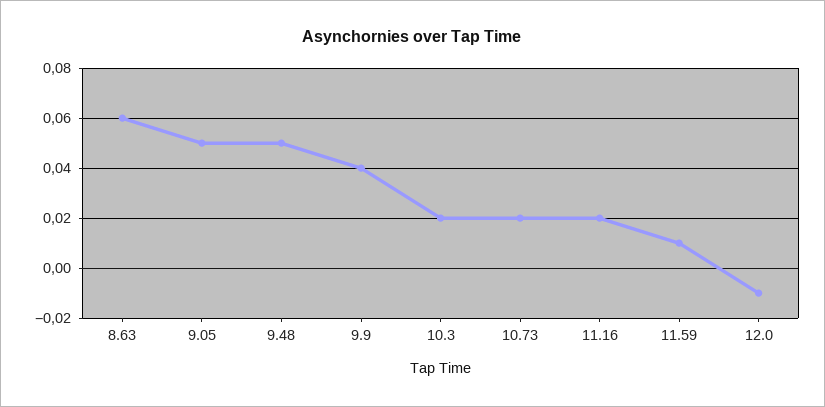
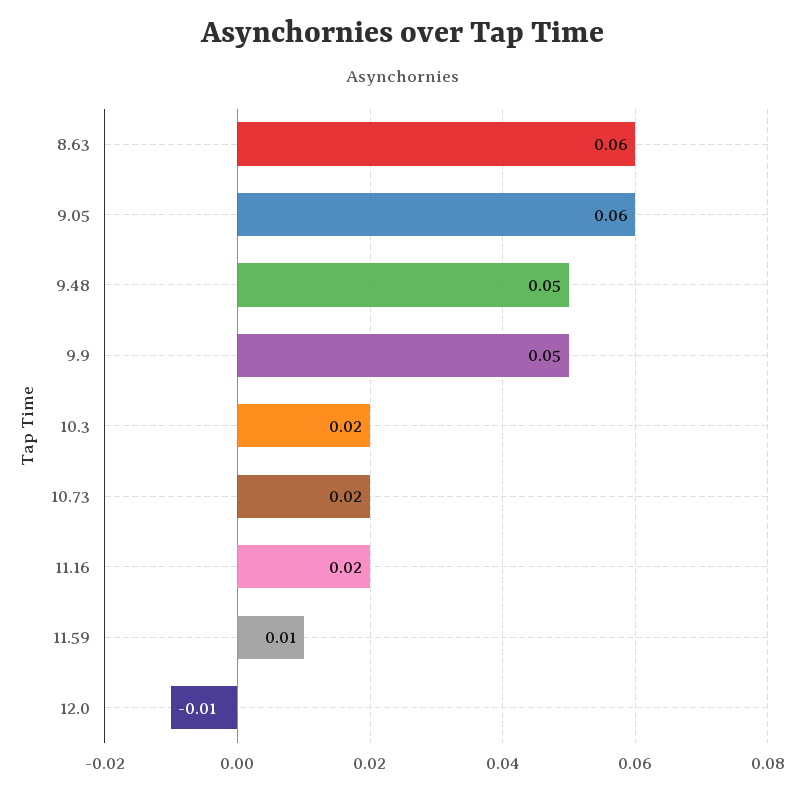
9.05: 0.05 -> 0.06
9.9: 0.04 -> 0.05

